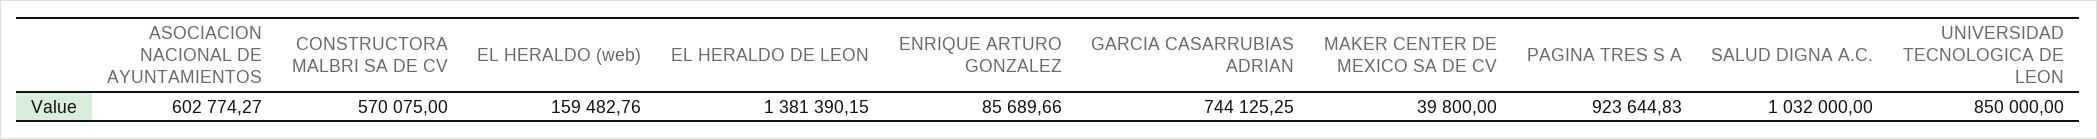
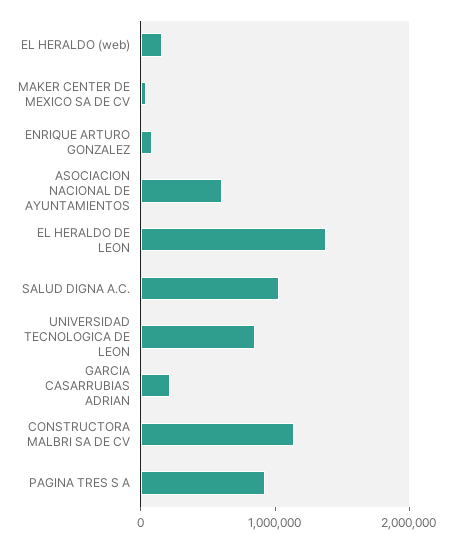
CONSTRUCTORA MALBRI SA DE CV: 570075 -> 1200000
GARCIA CASARRUBIAS ADRIAN: 744125.25 -> 200000

